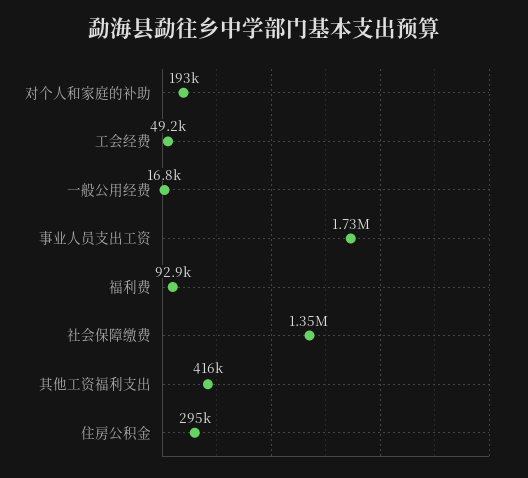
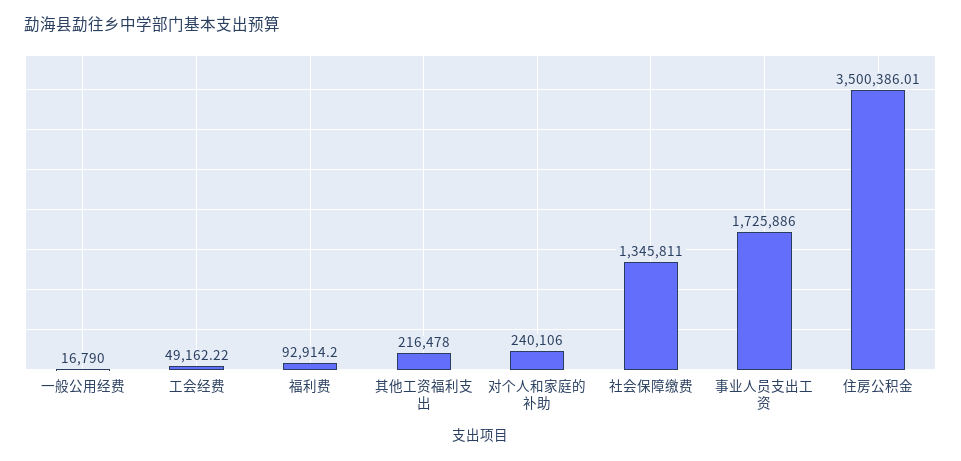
对个人和家庭的补助: 193000 -> 240106
其他工资福利支出: 416000 -> 216478
住房公积金: 295000 -> 3500386.01

